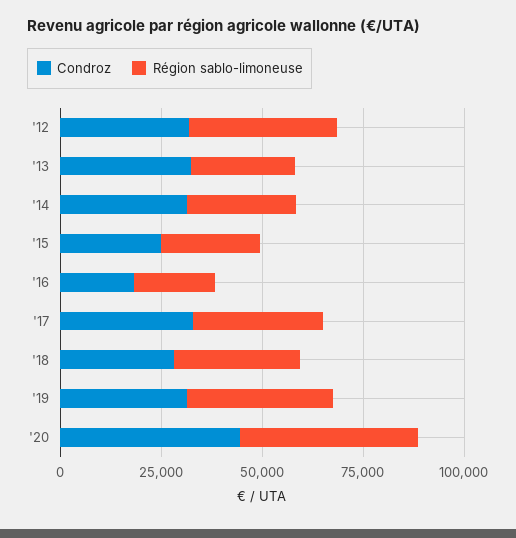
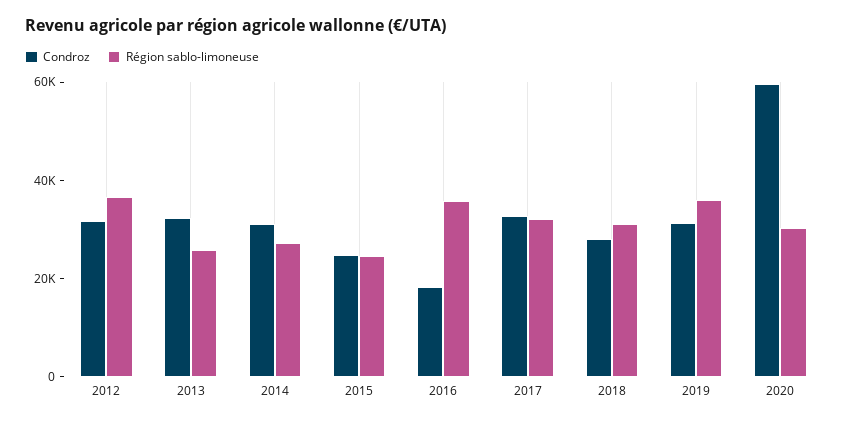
Région sablo-limoneuse, '16: 20000 -> 35000
Condroz, '20: 45000 -> 60000
Région sablo-limoneuse, '20: 45000 -> 30000

